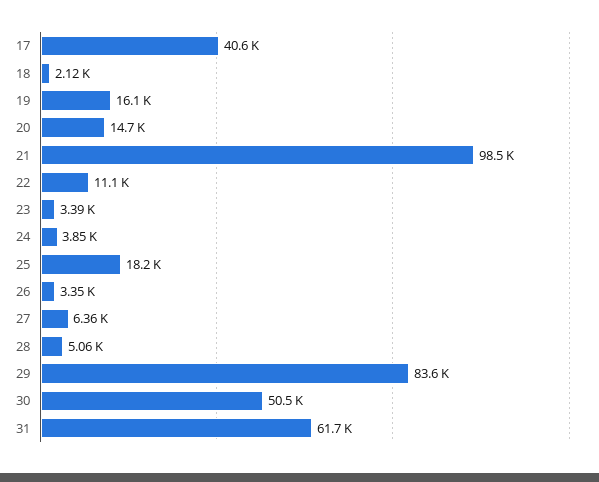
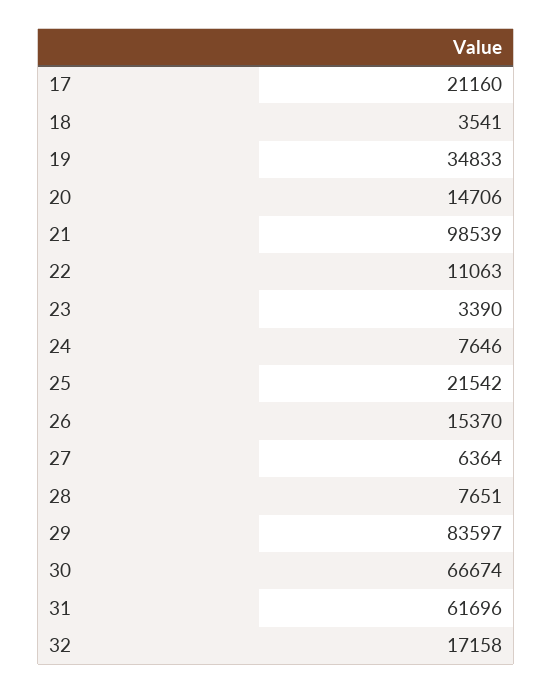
17: 40600 -> 21160
18: 2120 -> 3541
19: 16100 -> 34833
24: 3850 -> 7646
25: 18200 -> 21542
26: 3350 -> 15370
28: 5060 -> 7651
30: 50500 -> 66674
32: none -> 17158

